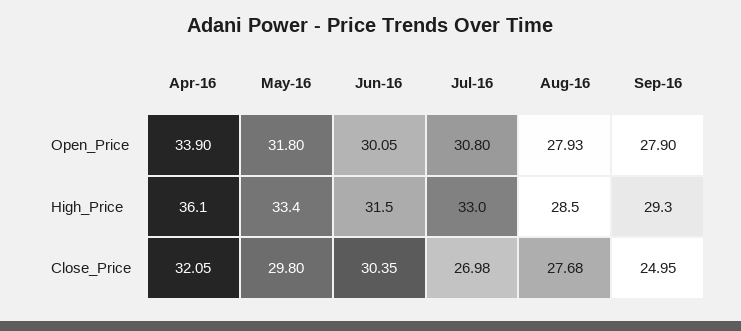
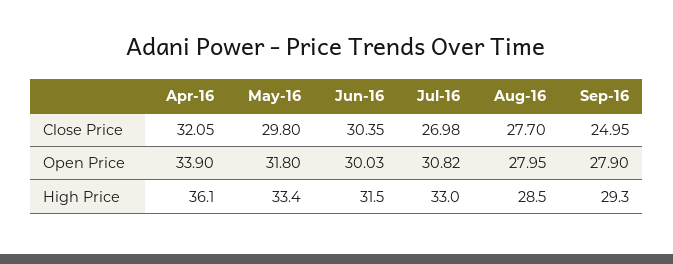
Jun-16, Open_Price: 30.05 -> 30.03
Jul-16, Open_Price: 30.8 -> 30.82
Aug-16, Open_Price: 27.93 -> 27.95
Aug-16, Close_Price: 27.68 -> 27.7

